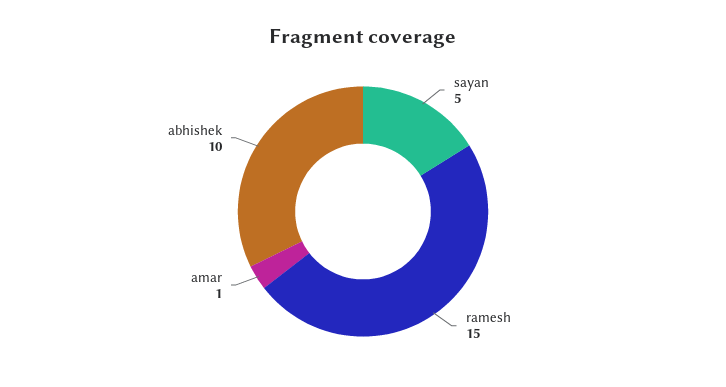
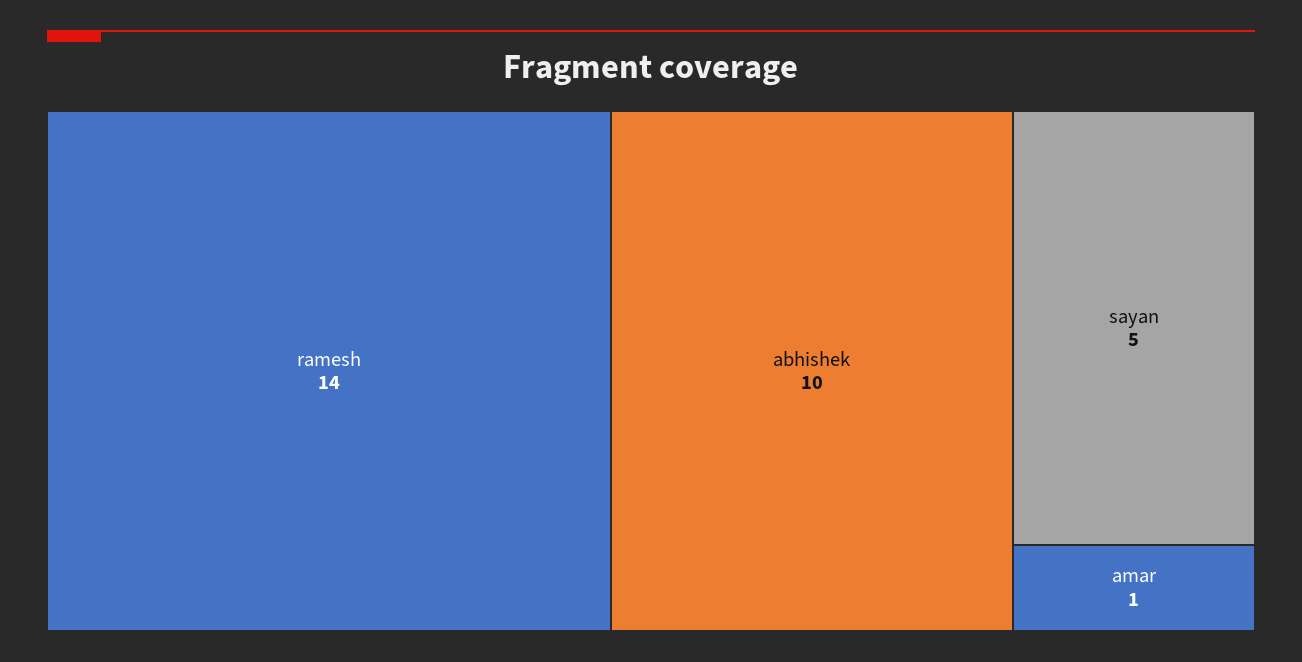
ramesh: 15 -> 14

